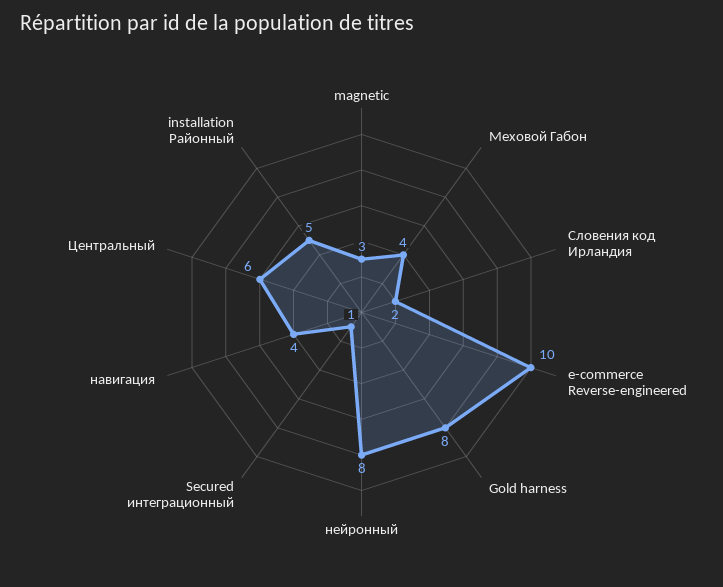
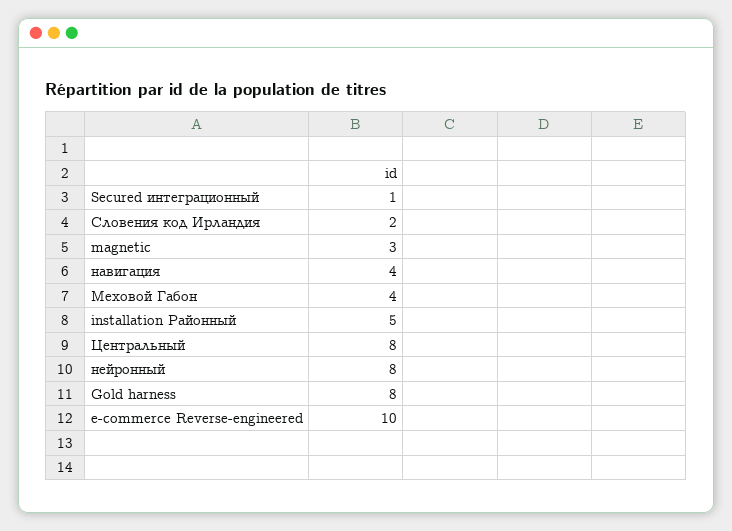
Центральный: 6 -> 8

